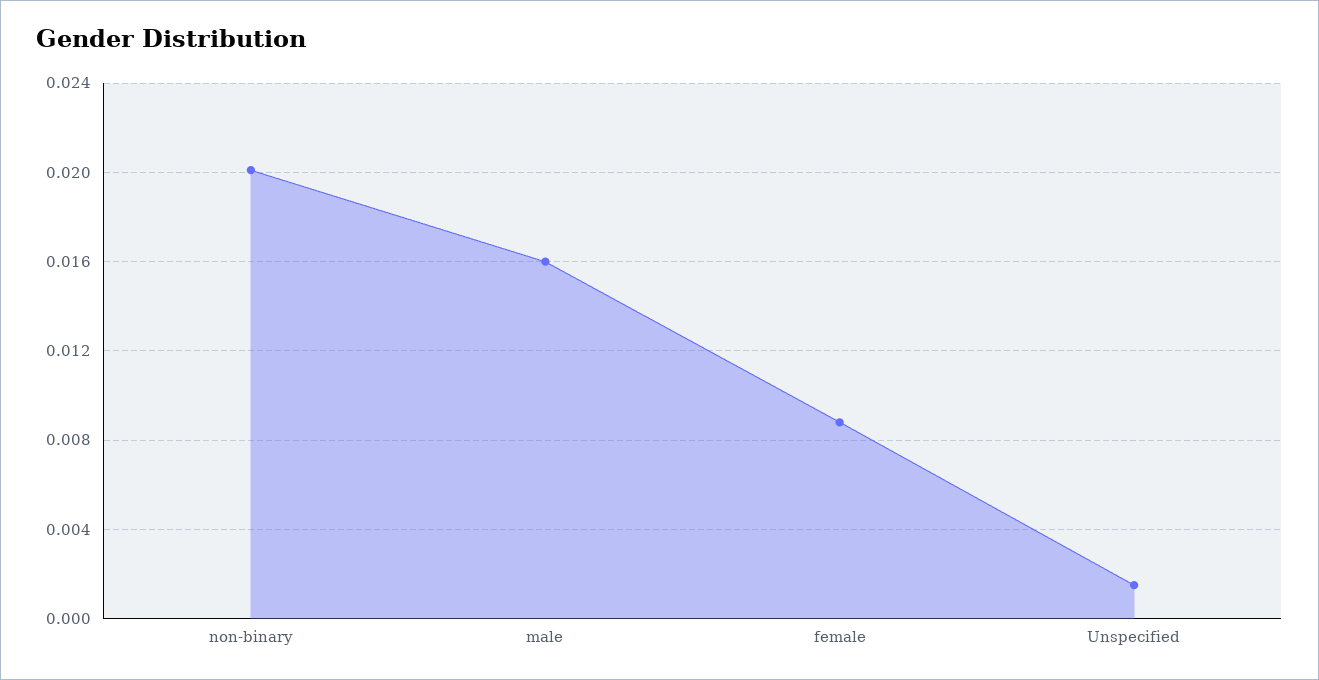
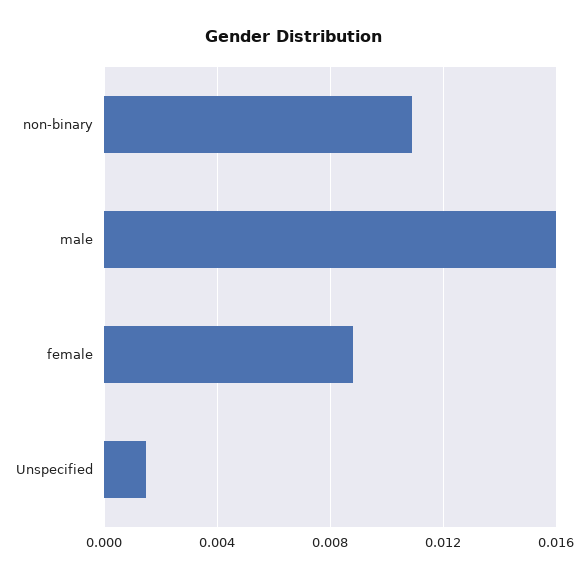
non-binary: 0.02 -> 0.011

